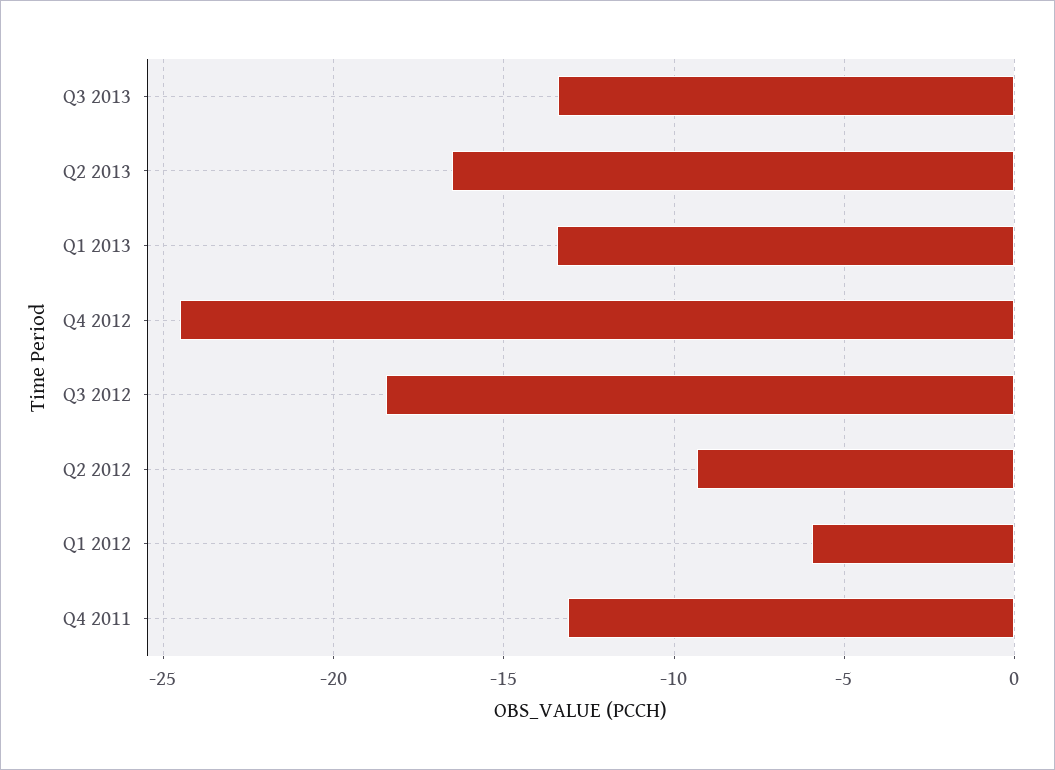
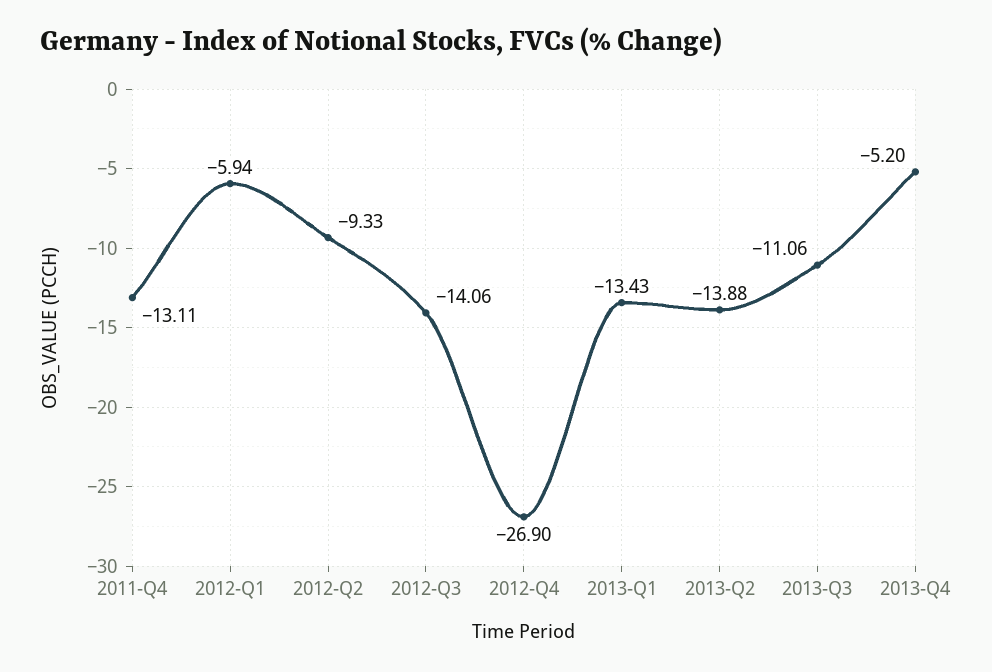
Q3 2013: -13.5 -> -11.06
Q2 2013: -16.5 -> -13.88
Q4 2012: -24.5 -> -26.9
Q3 2012: -18.5 -> -14.06
2013-Q4: none -> -5.2

